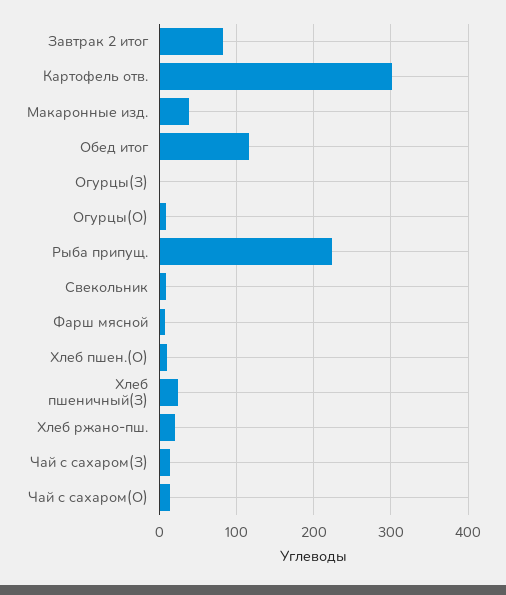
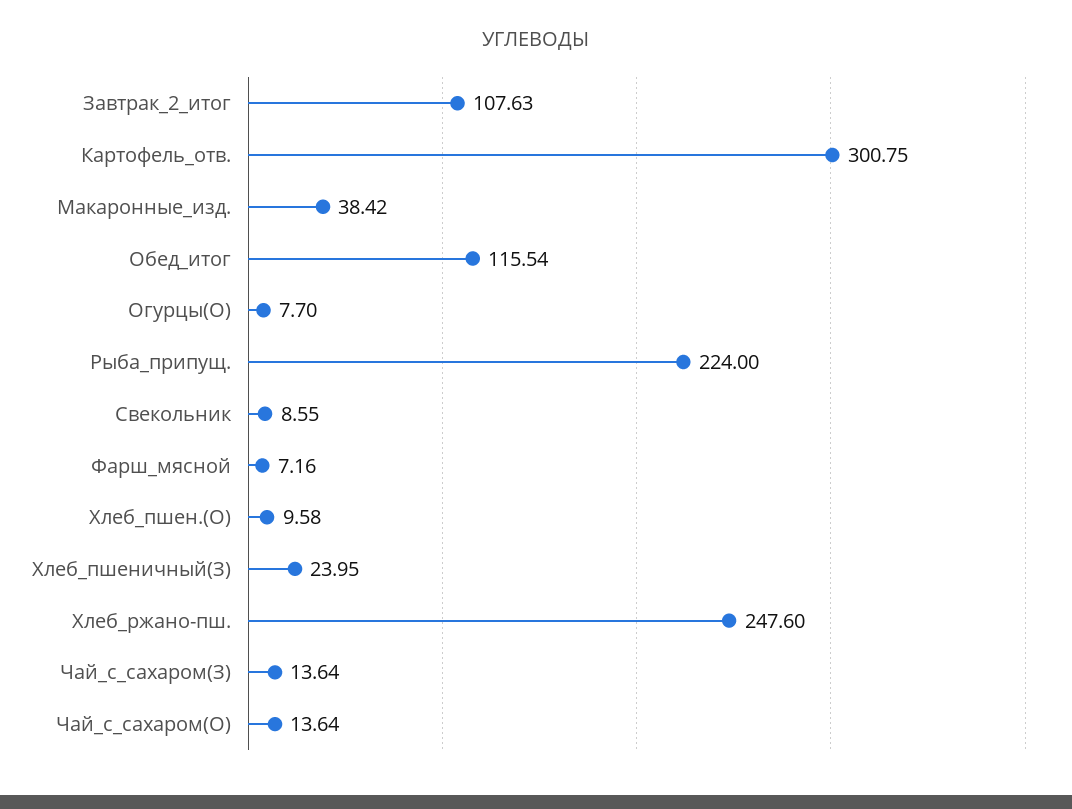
Завтрак 2 итог: 80 -> 107.63
Огурцы(З): 0 -> none
Хлеб ржано-пш.: 20 -> 247.6

